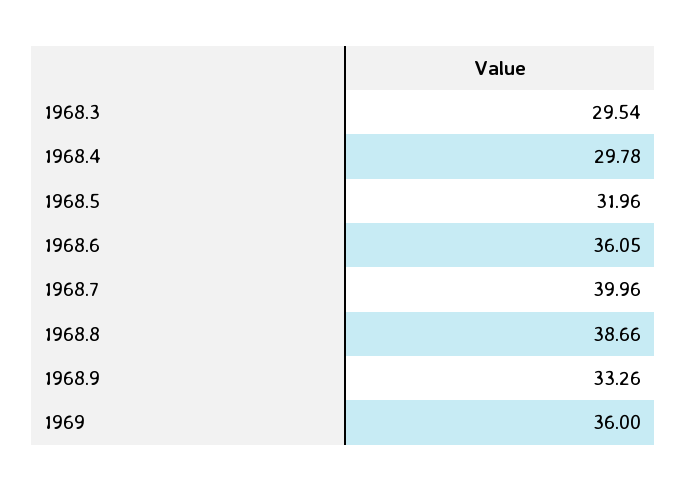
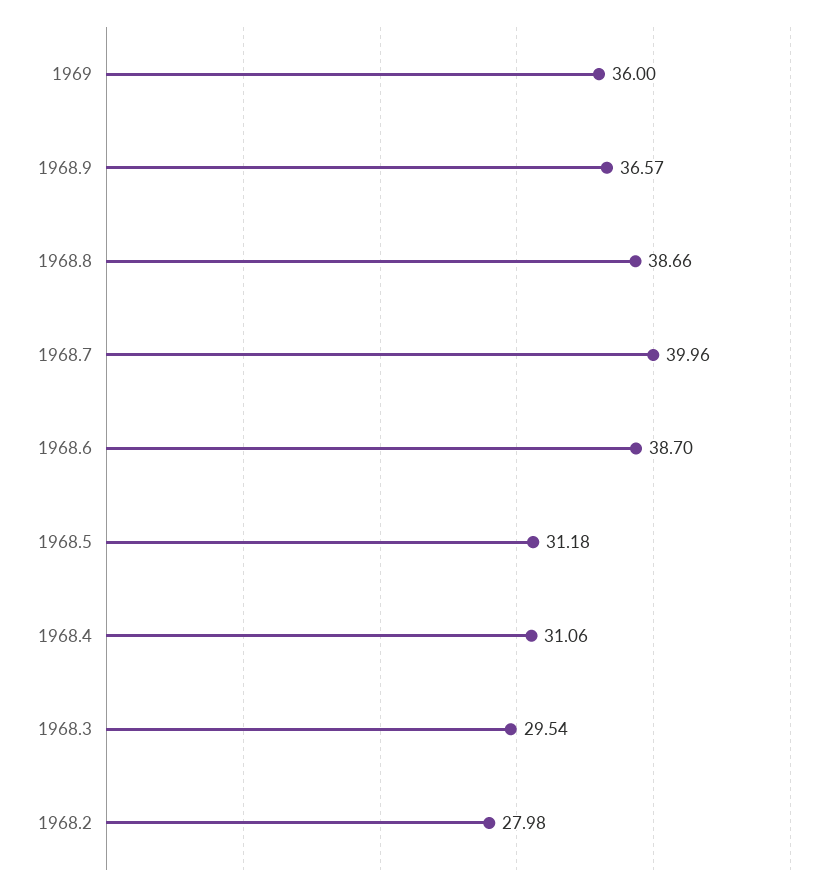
1968.4: 29.78 -> 31.06
1968.5: 31.96 -> 31.18
1968.6: 36.05 -> 38.7
1968.9: 33.26 -> 36.57
1968.2: none -> 27.98

